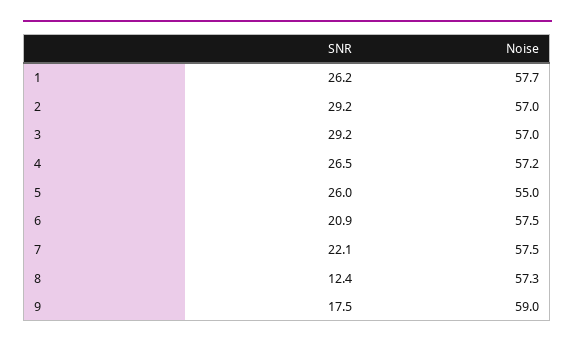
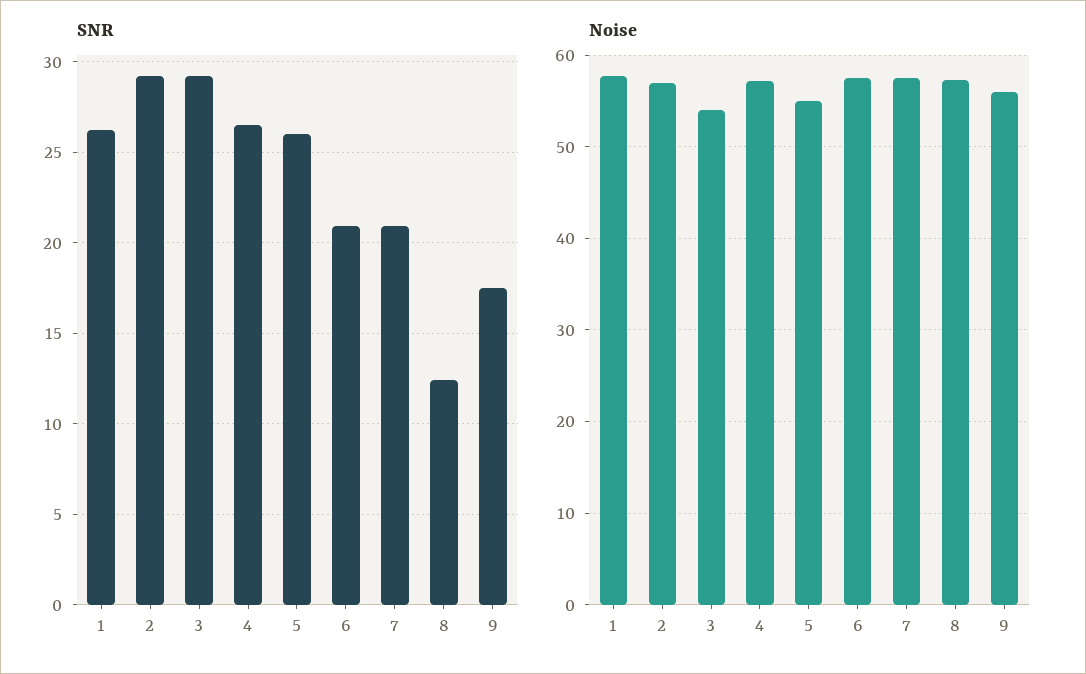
Noise, 3: 57 -> 54
SNR, 7: 22.1 -> 21
Noise, 9: 59 -> 56

